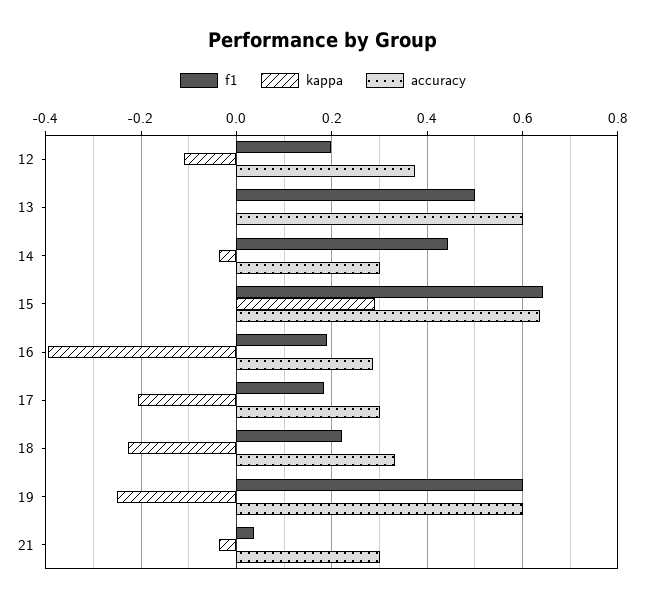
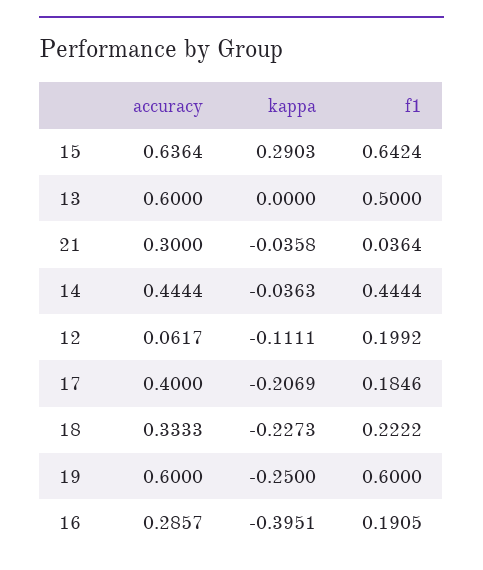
accuracy, 12: 0.38 -> 0.0617
accuracy, 14: 0.3 -> 0.4444
accuracy, 17: 0.3 -> 0.4

